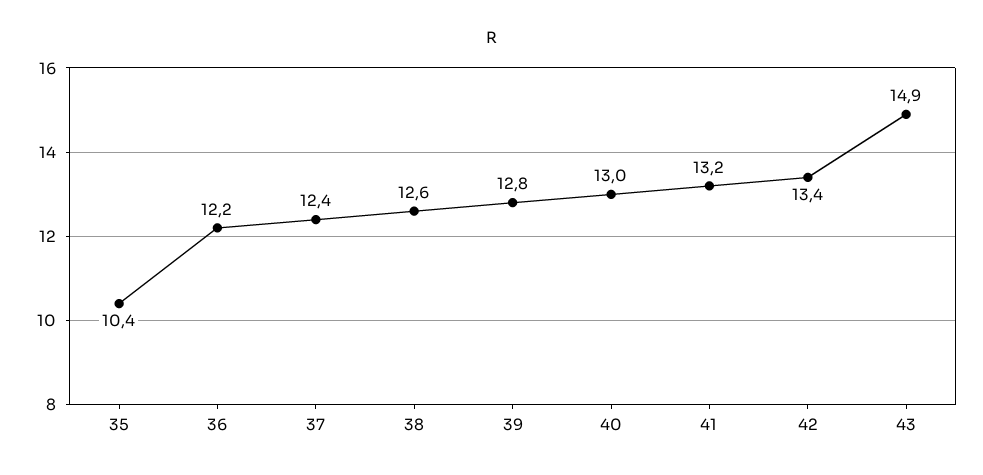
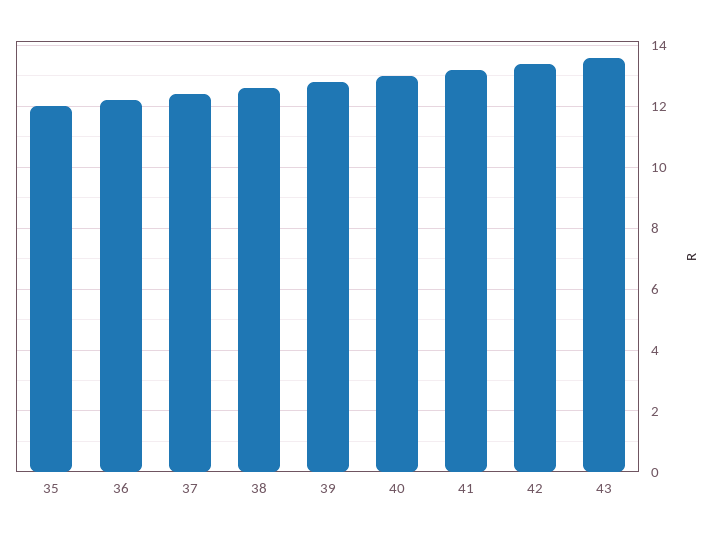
35: 10.4 -> 12
43: 14.9 -> 13.5

